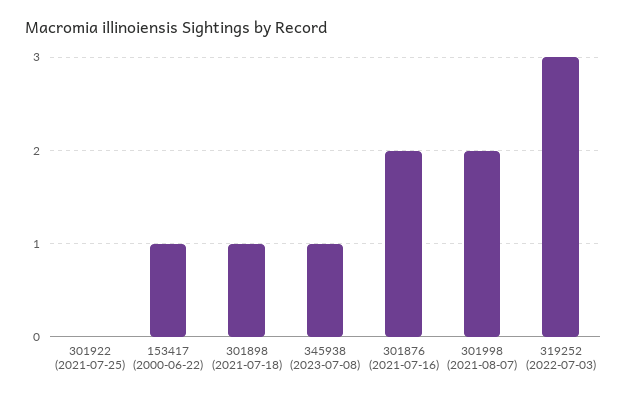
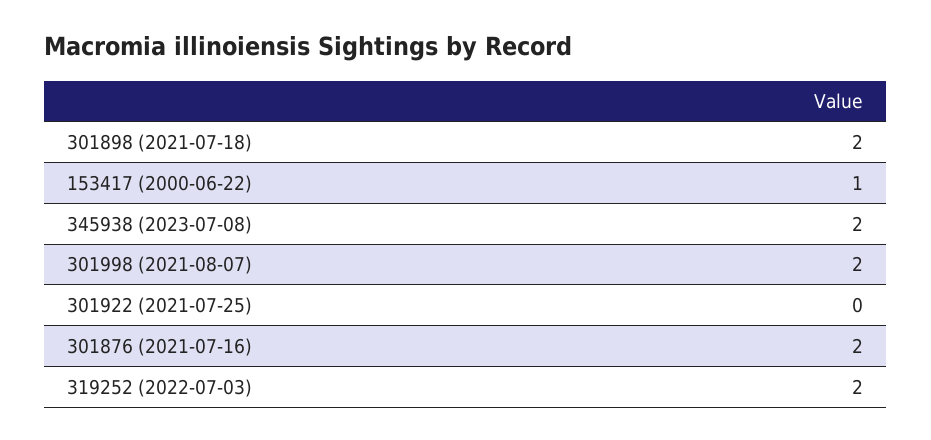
301898 (2021-07-18): 1 -> 2
345938 (2023-07-08): 1 -> 2
319252 (2022-07-03): 3 -> 2

